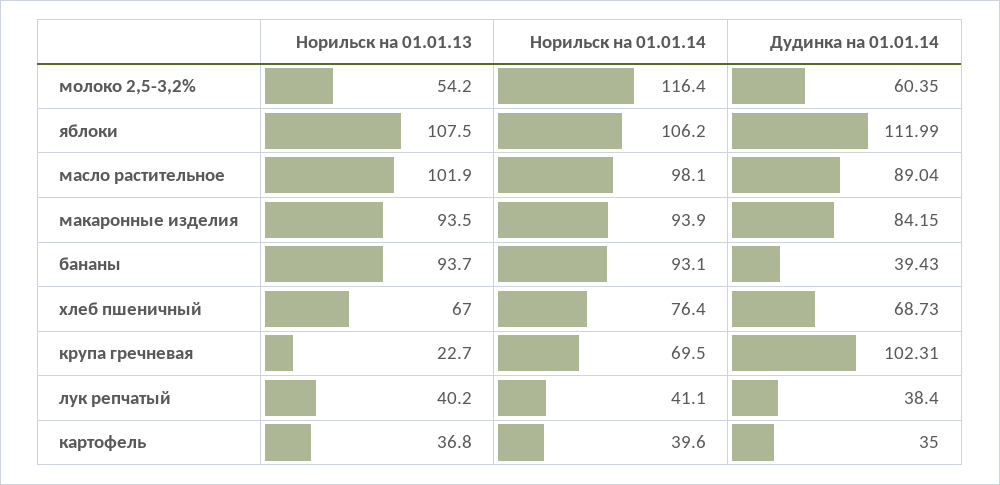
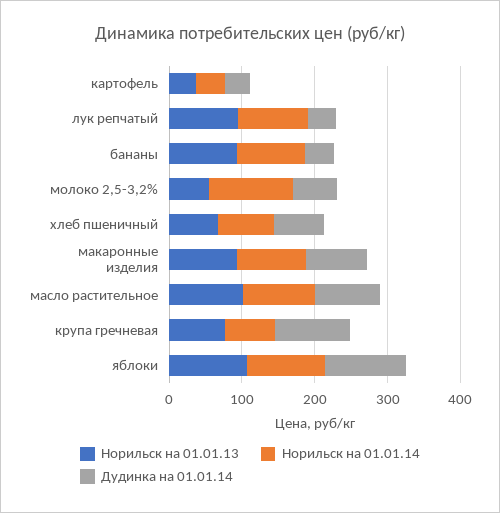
Норильск на 01.01.13, крупа гречневая: 22.7 -> 80
Норильск на 01.01.13, лук репчатый: 40.2 -> 100
Норильск на 01.01.14, лук репчатый: 41.1 -> 100

